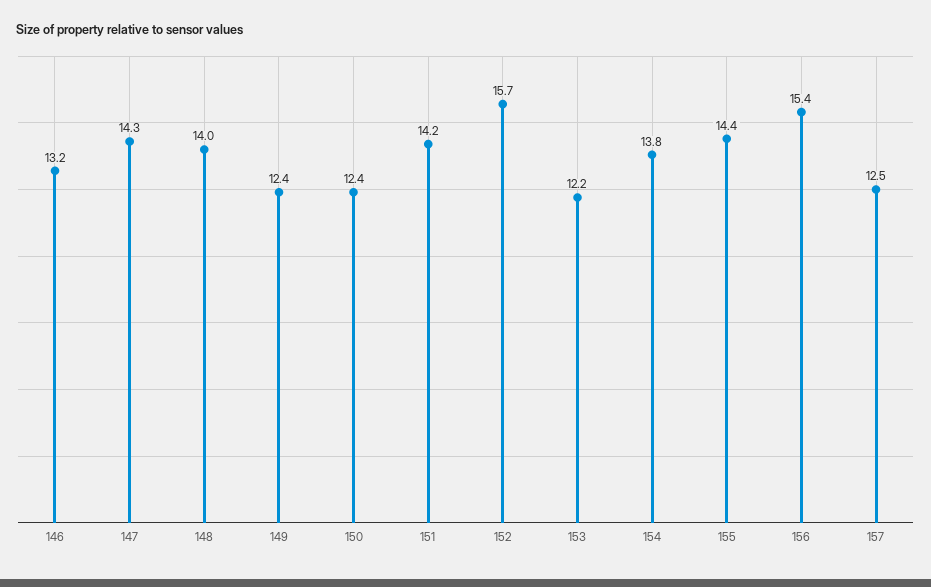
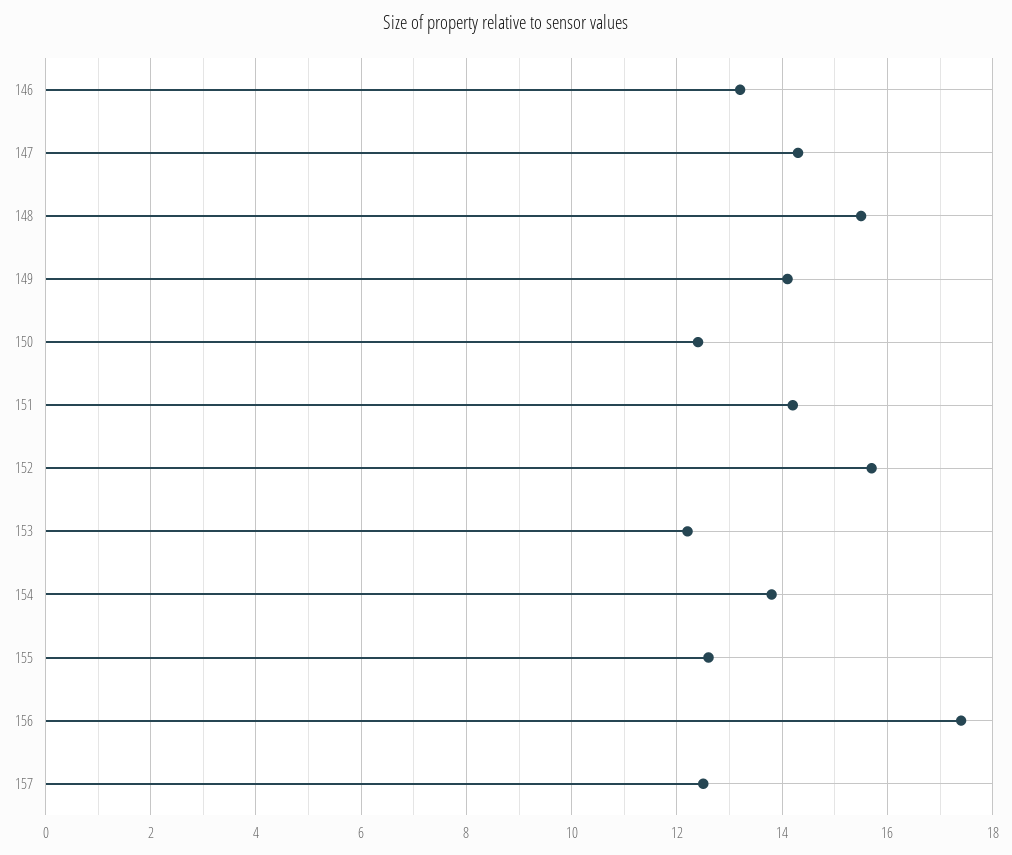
148: 14 -> 15.5
149: 12.4 -> 14
155: 14.4 -> 12.5
156: 15.4 -> 17.5

